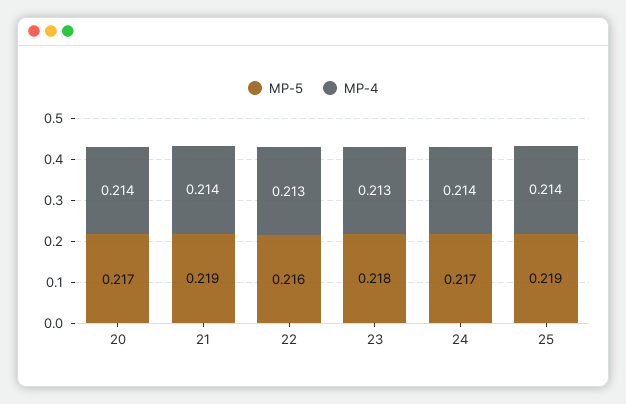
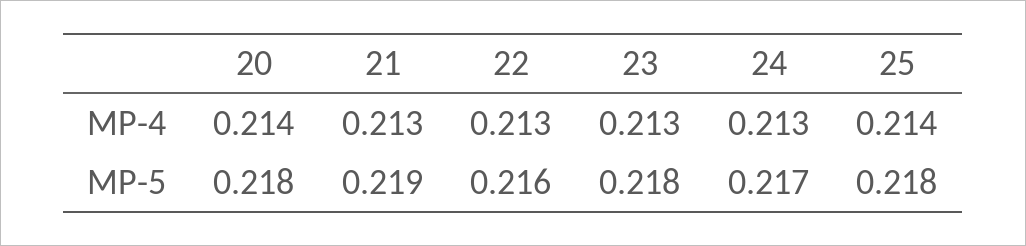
MP-5, 20: 0.217 -> 0.218
MP-4, 21: 0.214 -> 0.213
MP-4, 24: 0.214 -> 0.213
MP-5, 25: 0.219 -> 0.218

